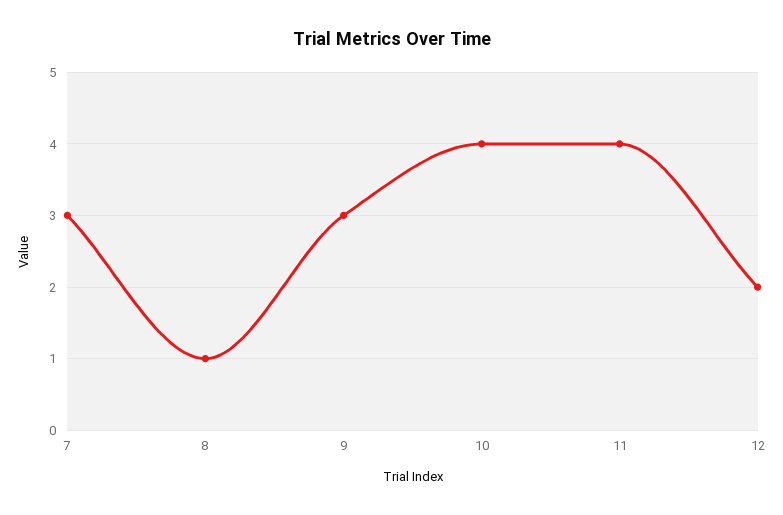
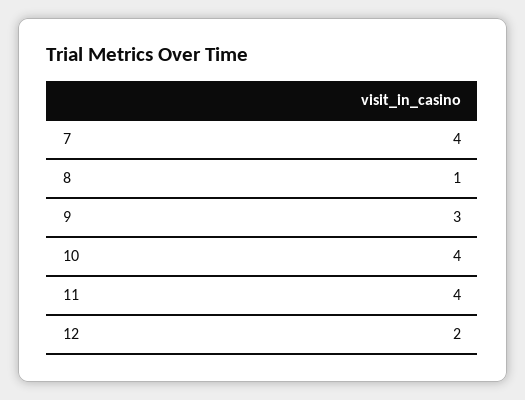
7: 3 -> 4

